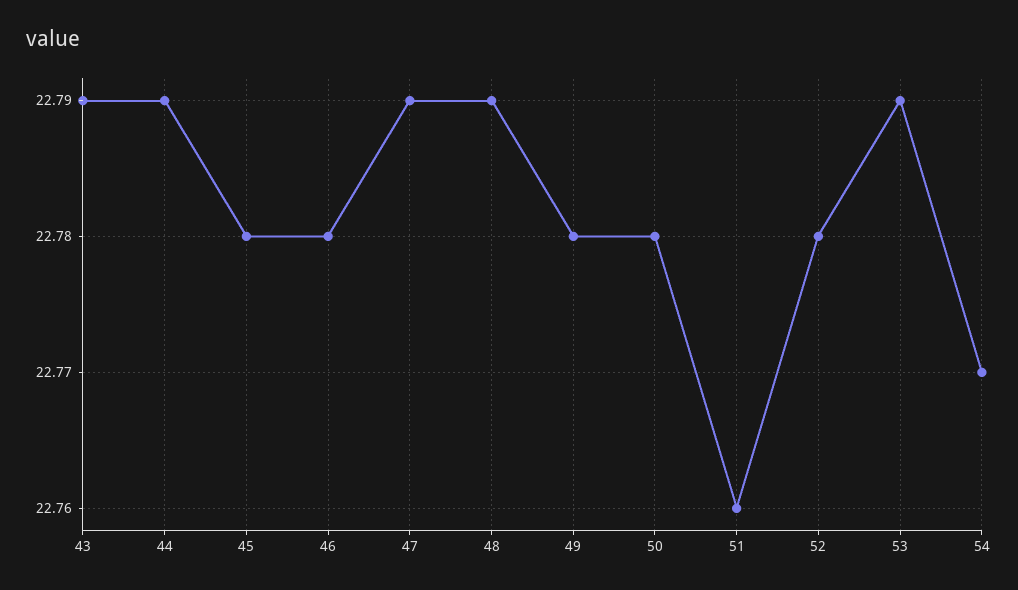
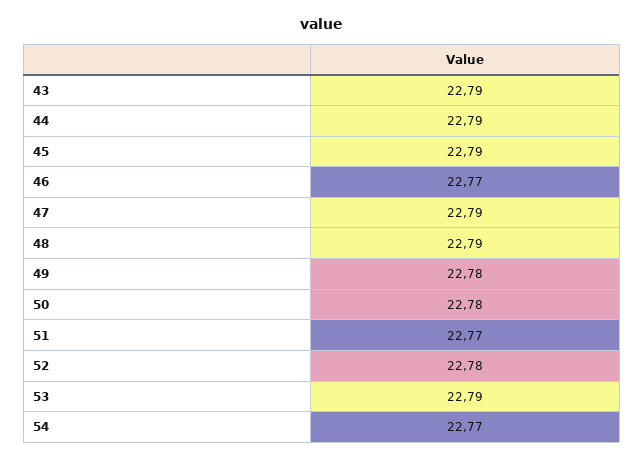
45: 22.78 -> 22.79
46: 22.78 -> 22.77
51: 22.76 -> 22.77

